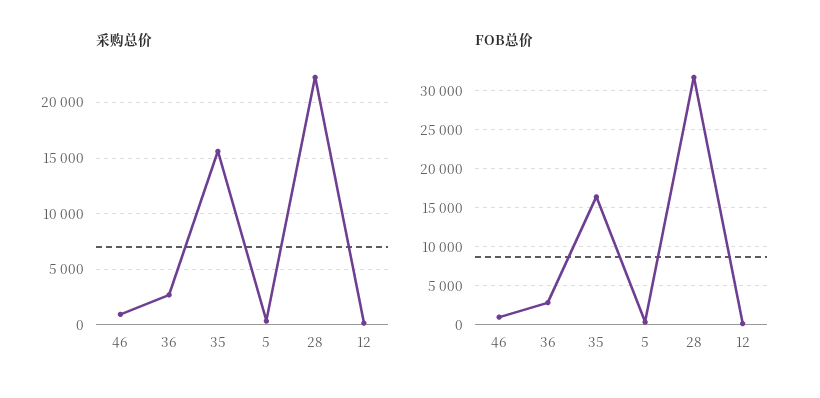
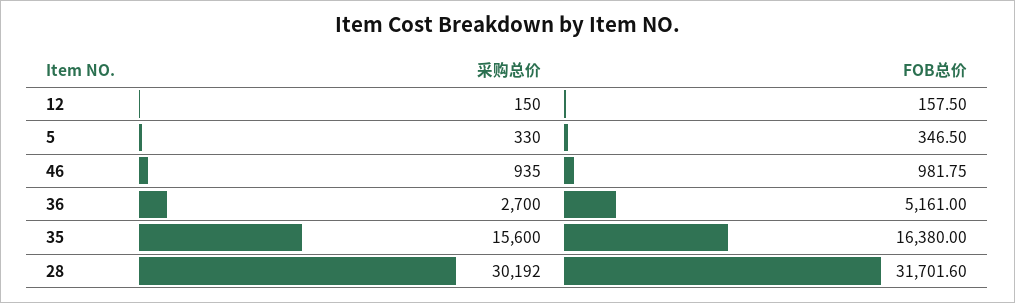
采购总价, 28: 22000 -> 30192
FOB总价, 36: 3000 -> 5161

